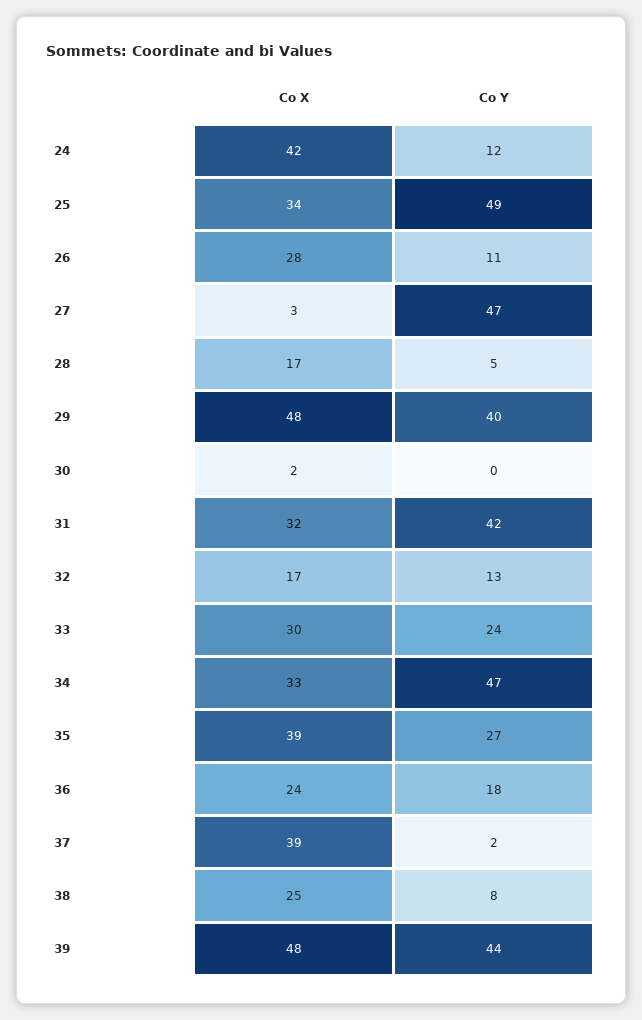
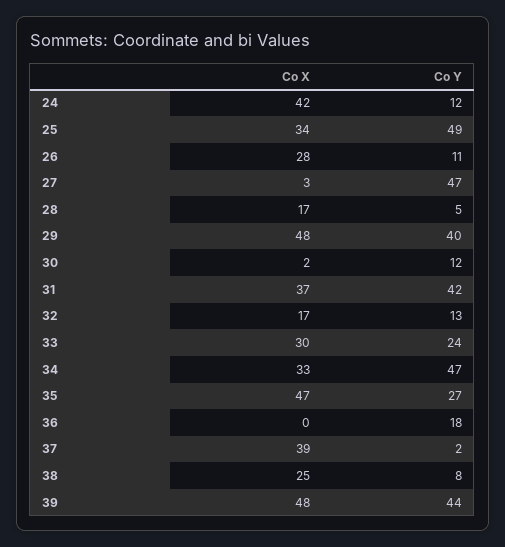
Co Y, 30: 0 -> 12
Co X, 31: 32 -> 37
Co X, 35: 39 -> 47
Co X, 36: 24 -> 0

